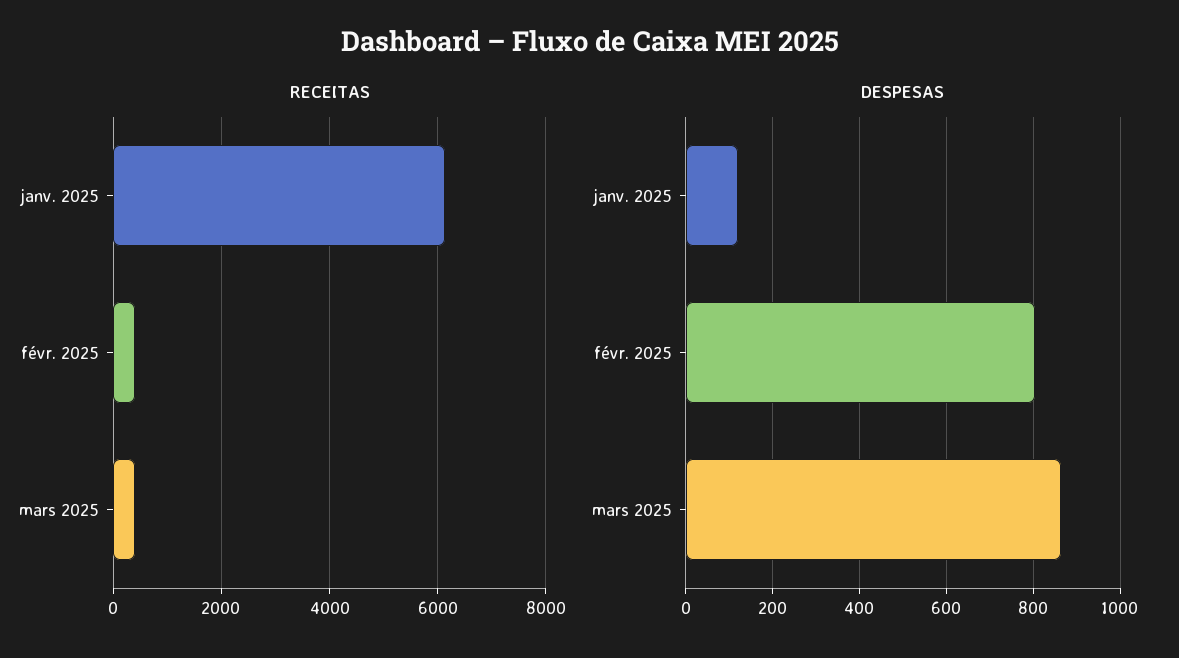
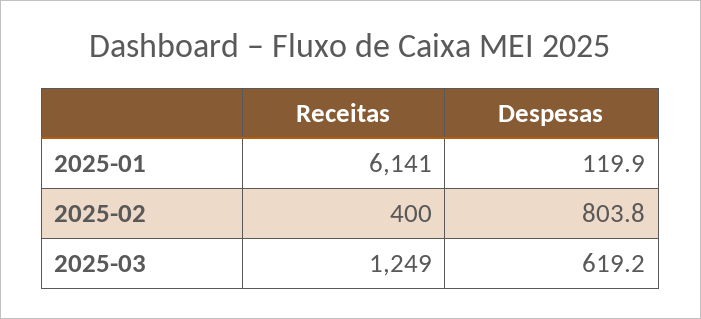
RECEITAS, mars 2025: 400 -> 1249
DESPESAS, mars 2025: 860 -> 619.2

